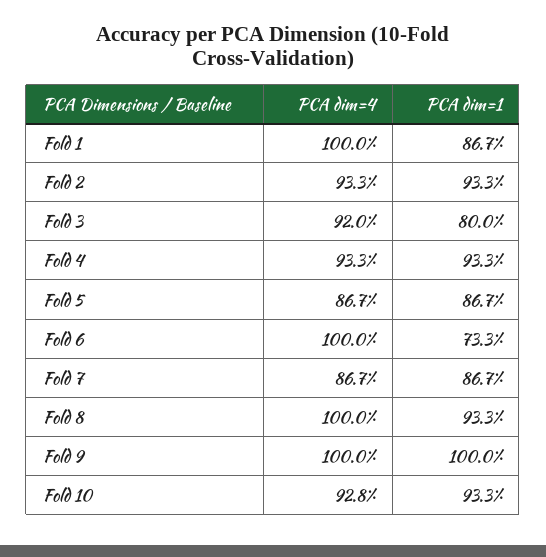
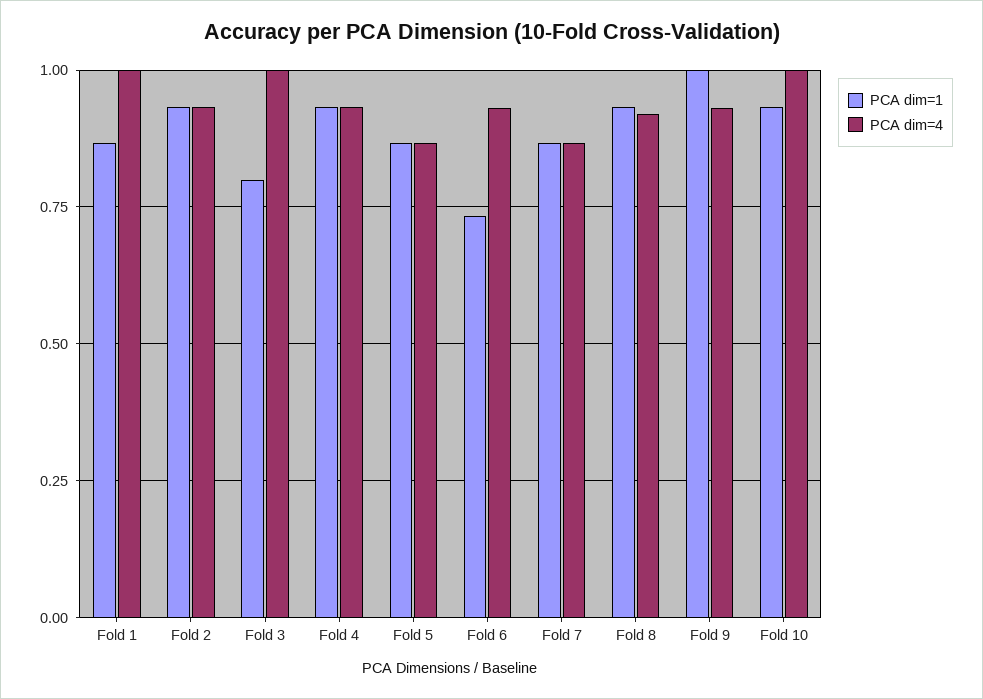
PCA dim=4, Fold 3: 0.92 -> 1
PCA dim=4, Fold 6: 1 -> 0.925
PCA dim=4, Fold 8: 1 -> 0.925
PCA dim=4, Fold 9: 1 -> 0.925
PCA dim=4, Fold 10: 0.928 -> 1

